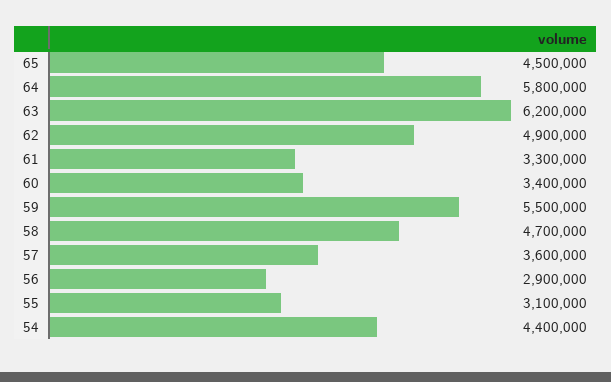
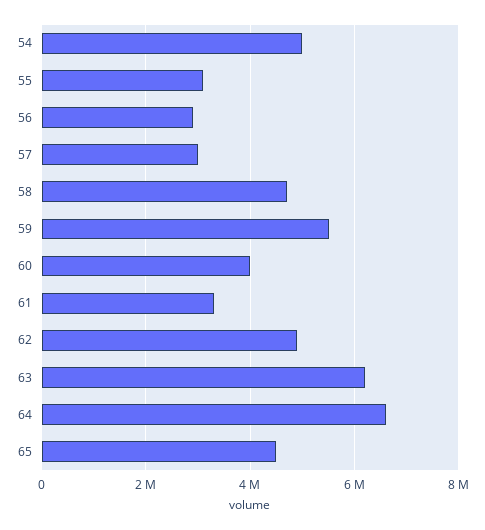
64: 5800000 -> 6600000
60: 3400000 -> 4000000
57: 3600000 -> 3000000
54: 4400000 -> 5000000

